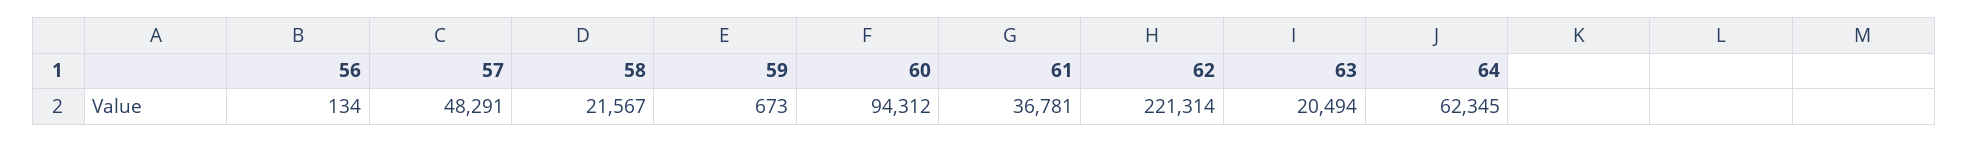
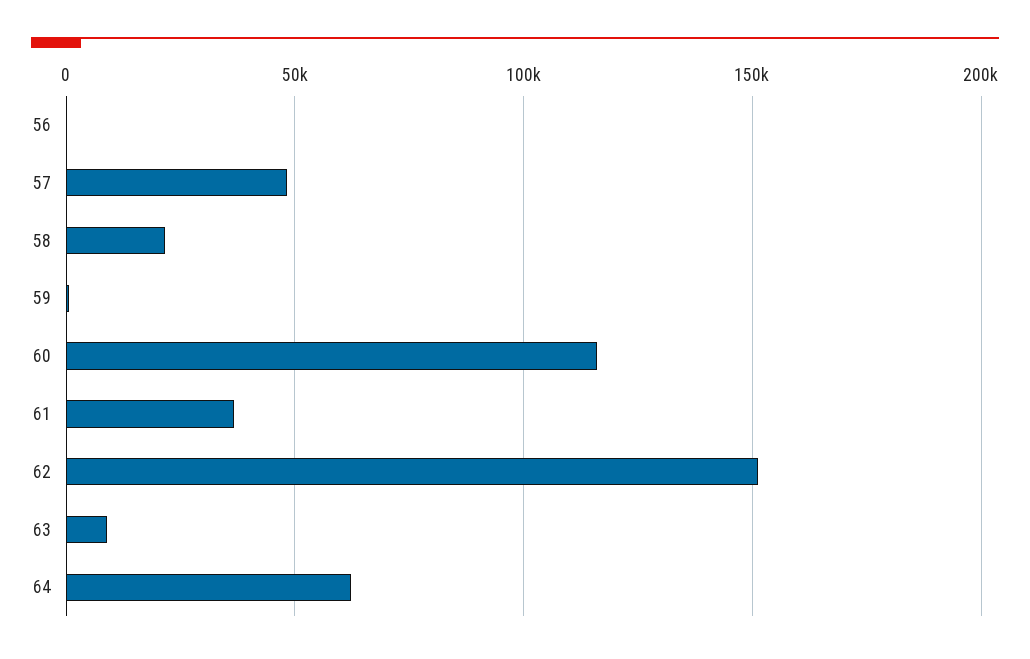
60: 94312 -> 115000
62: 221314 -> 150000
63: 20494 -> 10000

